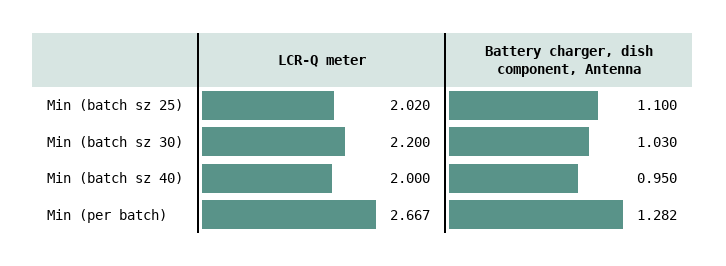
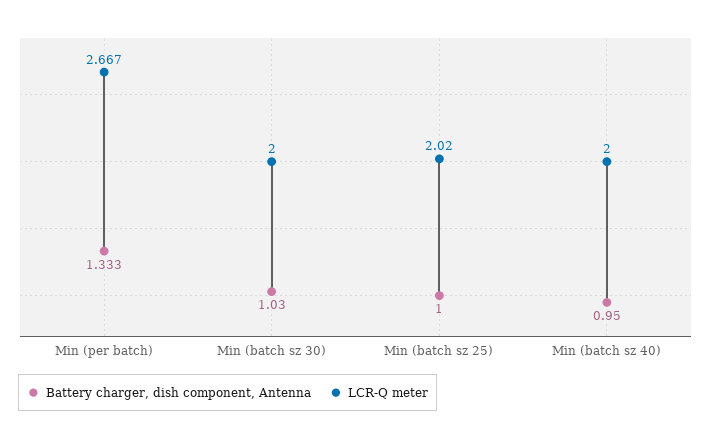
Battery charger, dish component, Antenna, Min (batch sz 25): 1.1 -> 1
LCR-Q meter, Min (batch sz 30): 2.2 -> 2
Battery charger, dish component, Antenna, Min (per batch): 1.282 -> 1.333

